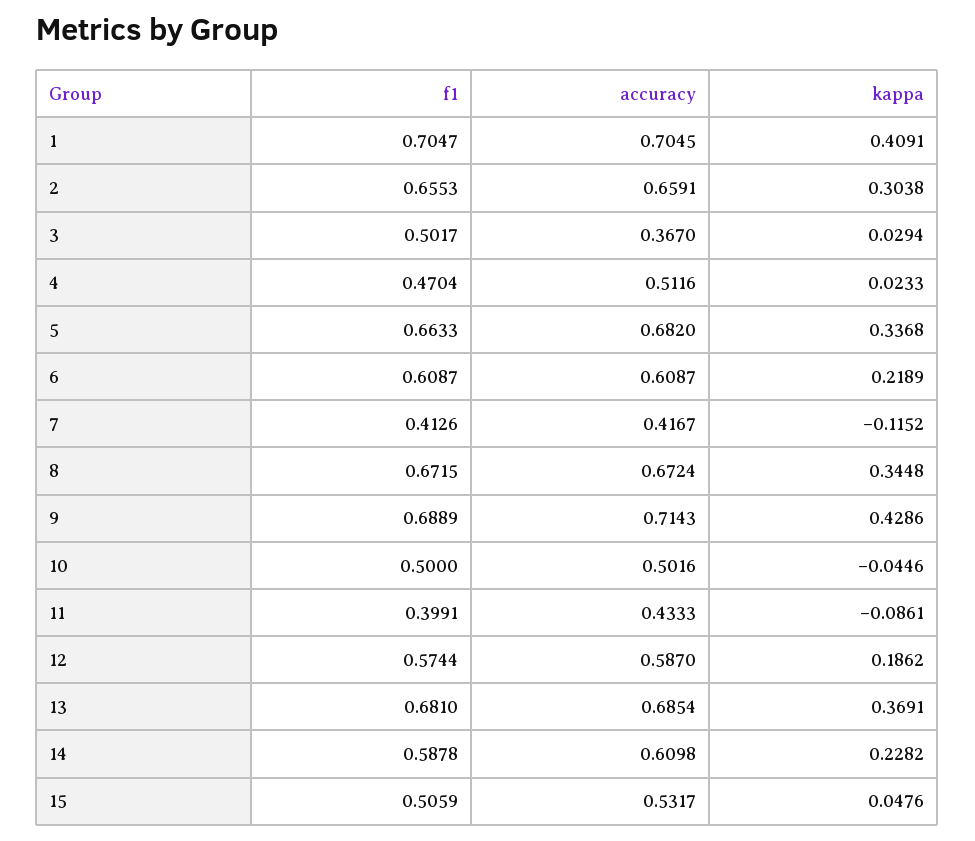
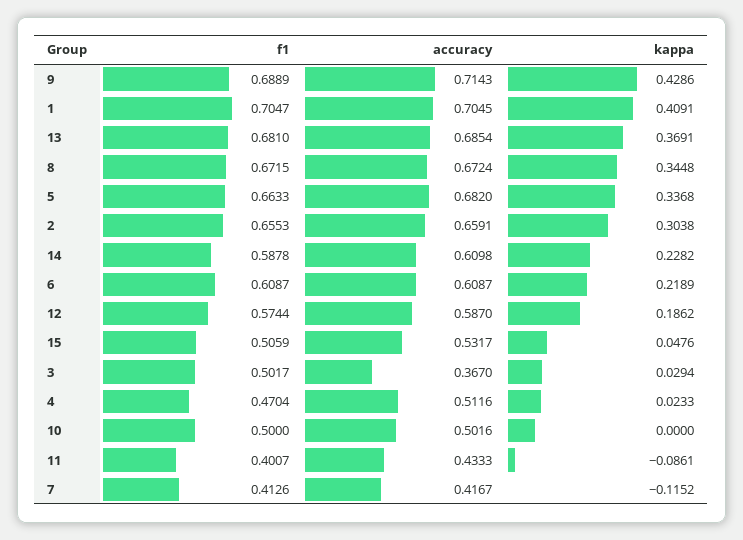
kappa, 10: -0.0446 -> 0
f1, 11: 0.3991 -> 0.4007

